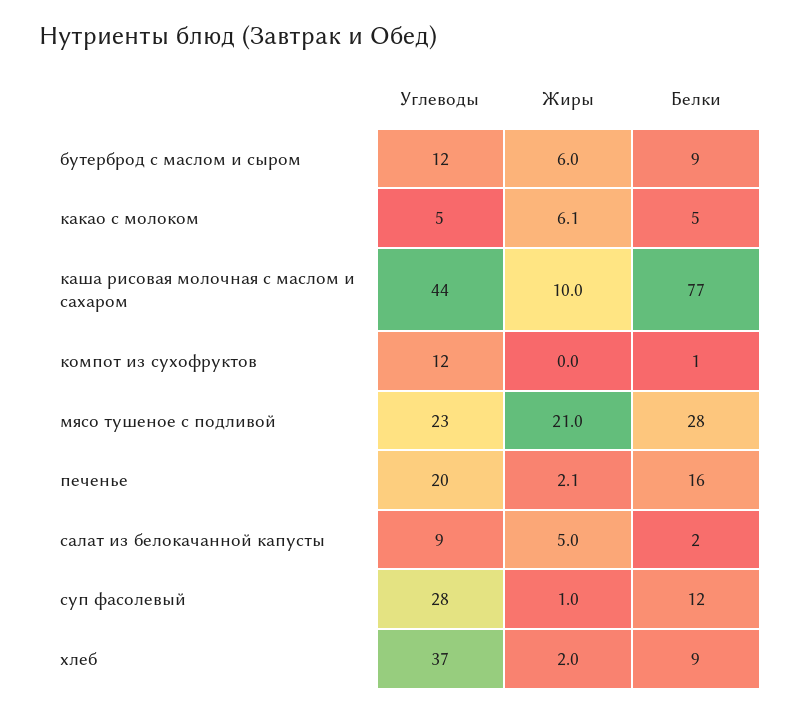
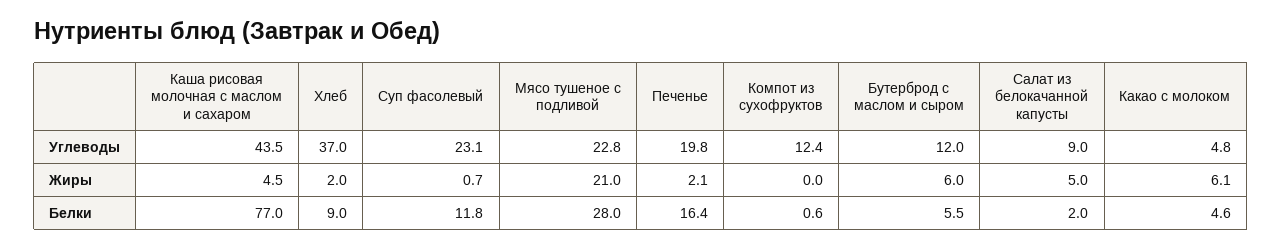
Белки, бутерброд с маслом и сыром: 9 -> 5.5
Жиры, каша рисовая молочная с маслом и сахаром: 10 -> 4.5
Углеводы, суп фасолевый: 28 -> 23.1
Жиры, суп фасолевый: 1 -> 0.7

